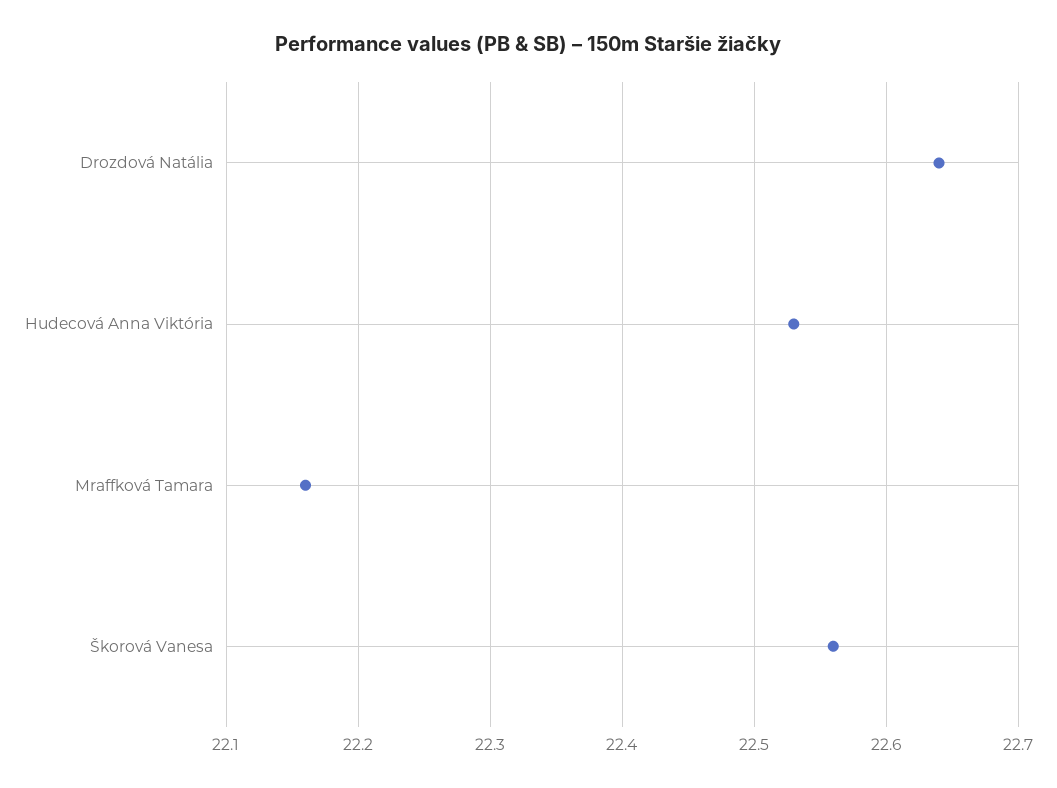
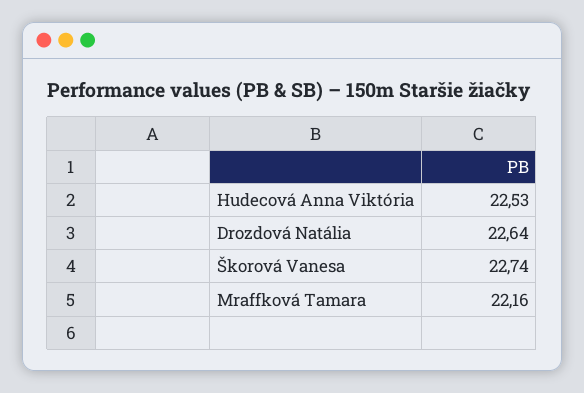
Škorová Vanesa: 22.56 -> 22.74

